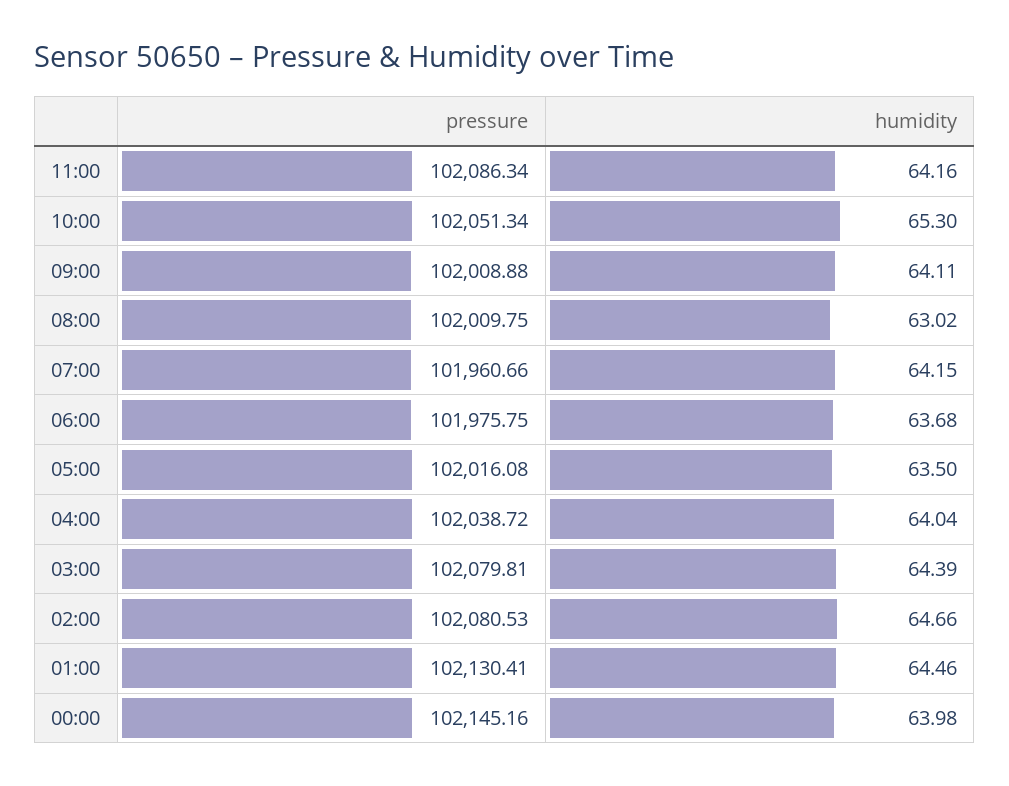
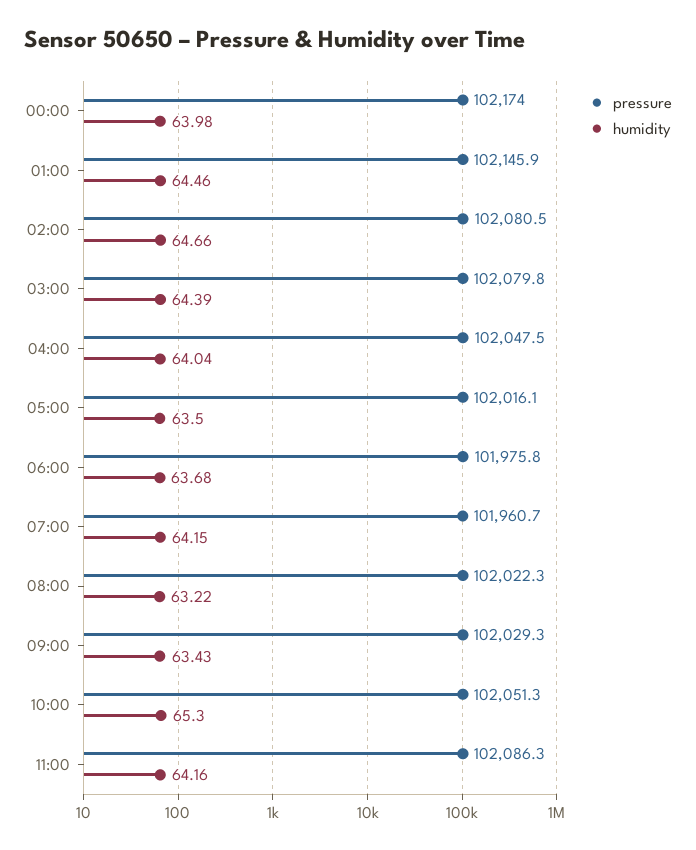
pressure, 09:00: 102008.88 -> 102029.3
humidity, 09:00: 64.11 -> 63.43
pressure, 08:00: 102009.75 -> 102022.3
humidity, 08:00: 63.02 -> 63.22
pressure, 04:00: 102038.72 -> 102047.5
pressure, 01:00: 102130.41 -> 102145.9
pressure, 00:00: 102145.16 -> 102174

